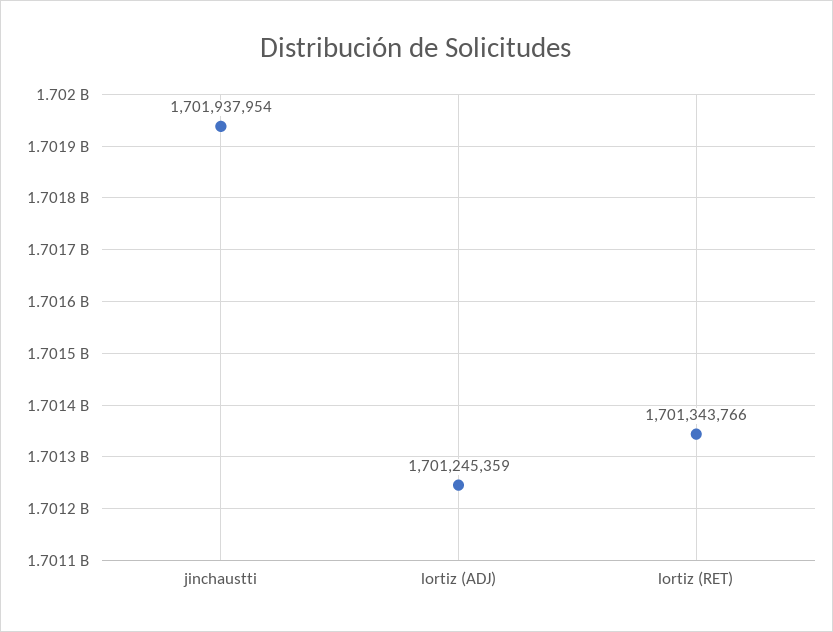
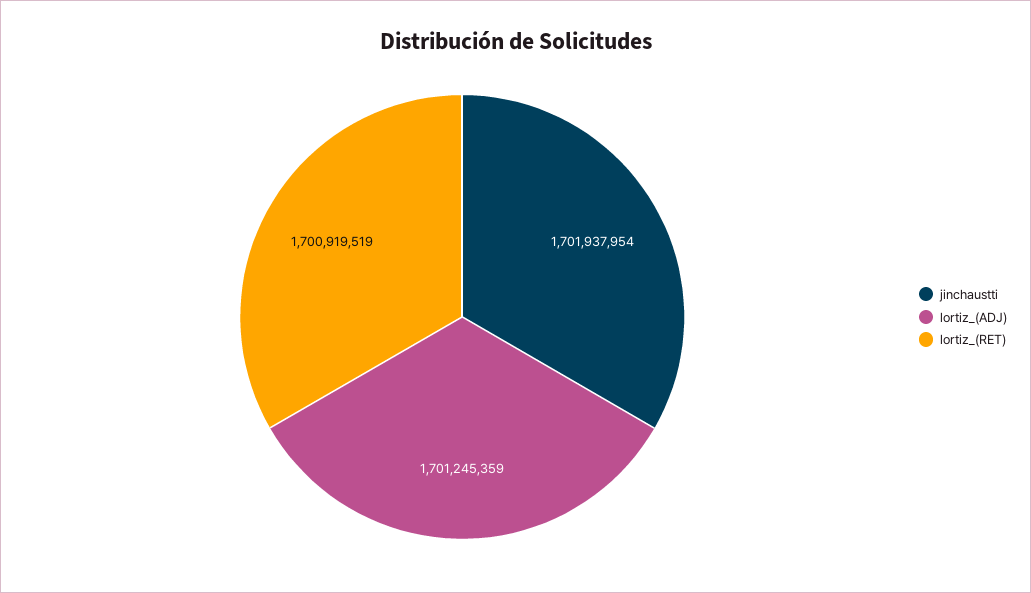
lortiz (RET): 1701343766 -> 1700919519

